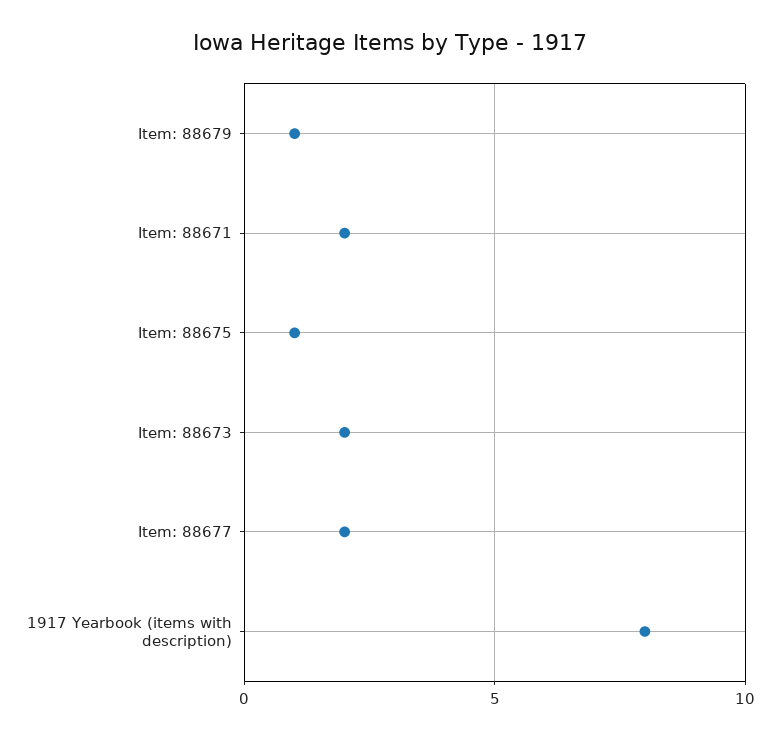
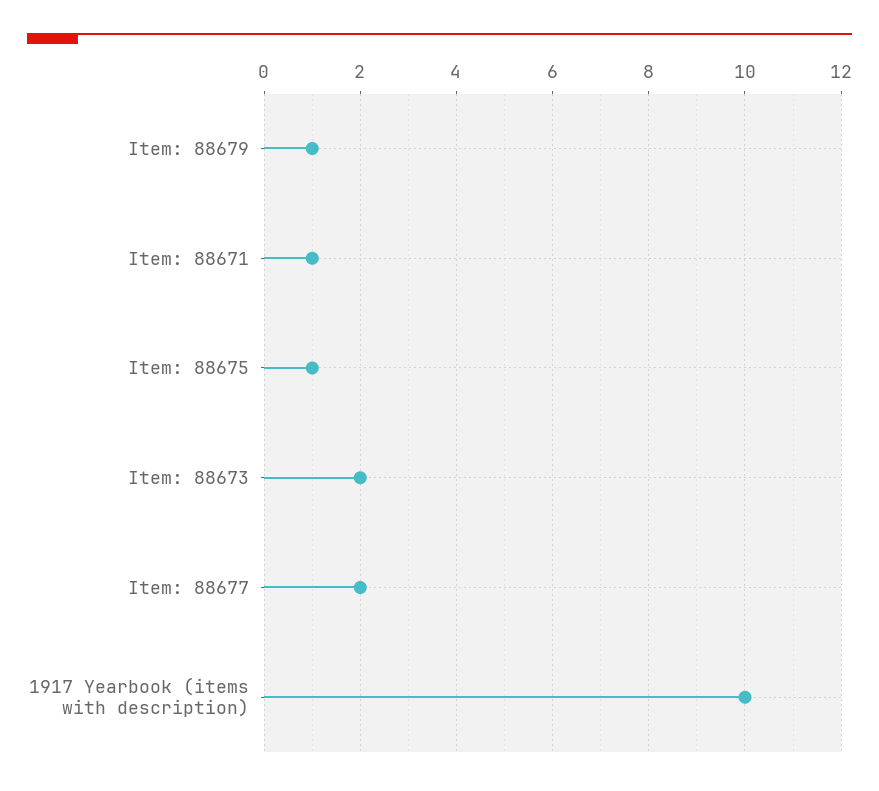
Item: 88671: 2 -> 1
1917 Yearbook (items with description): 8 -> 10

